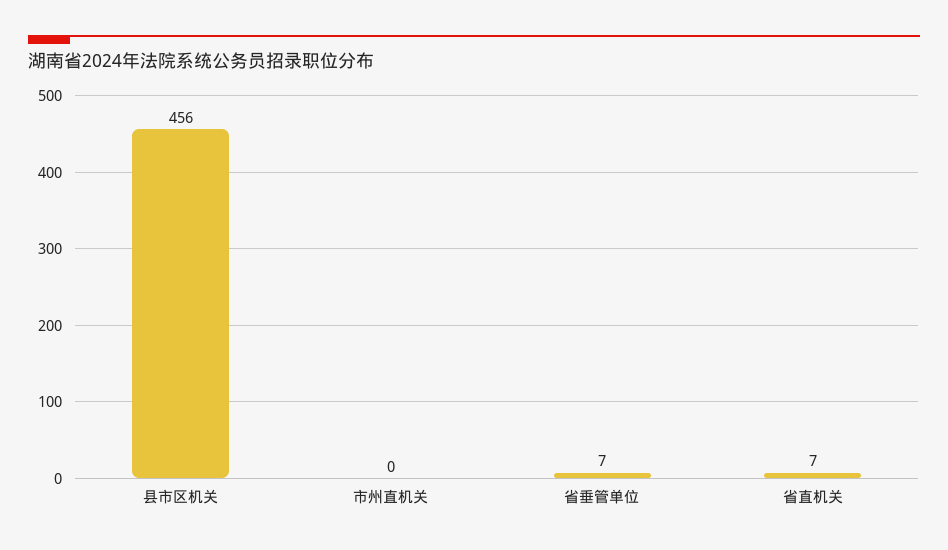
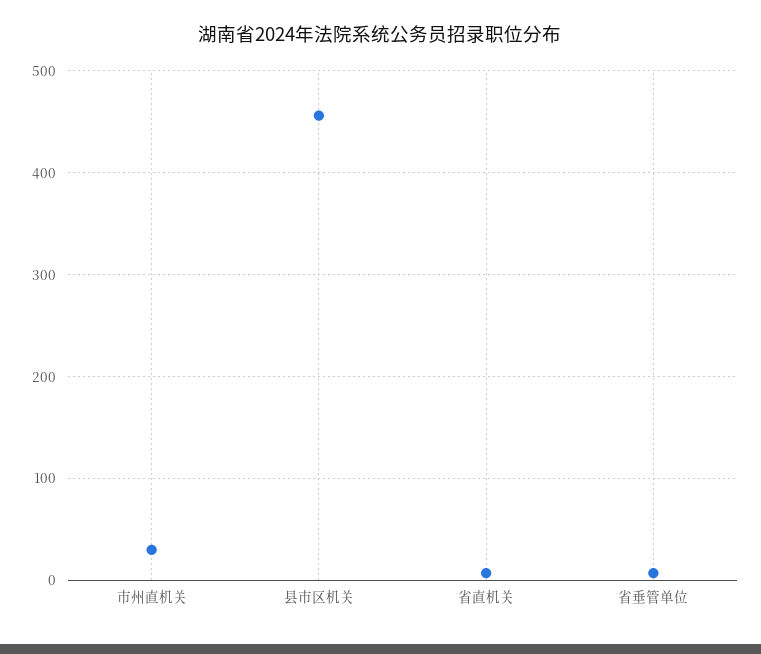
市州直机关: 0 -> 30

